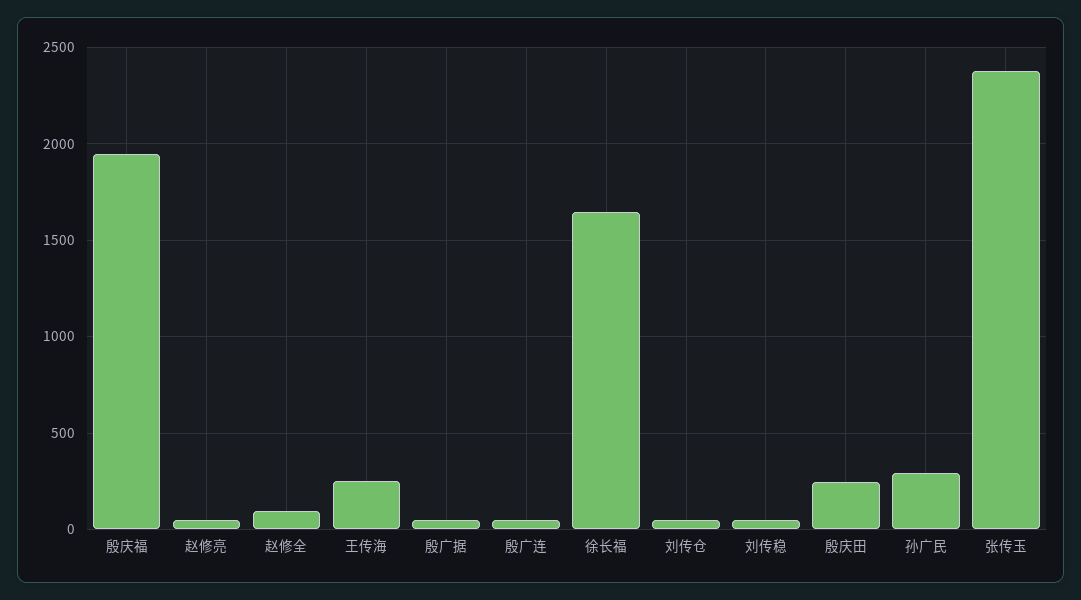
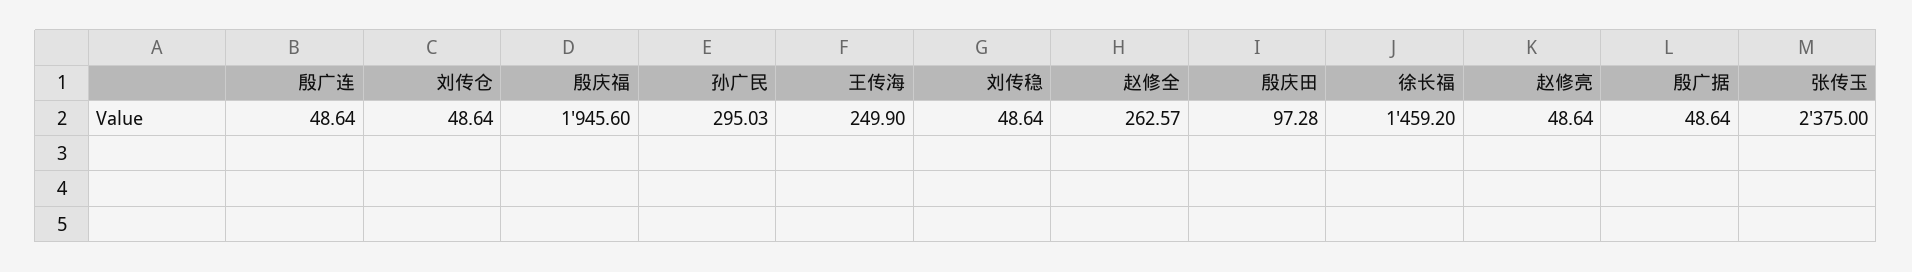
赵修全: 100 -> 262.57
徐长福: 1650 -> 1459.2
殷庆田: 250 -> 97.28

